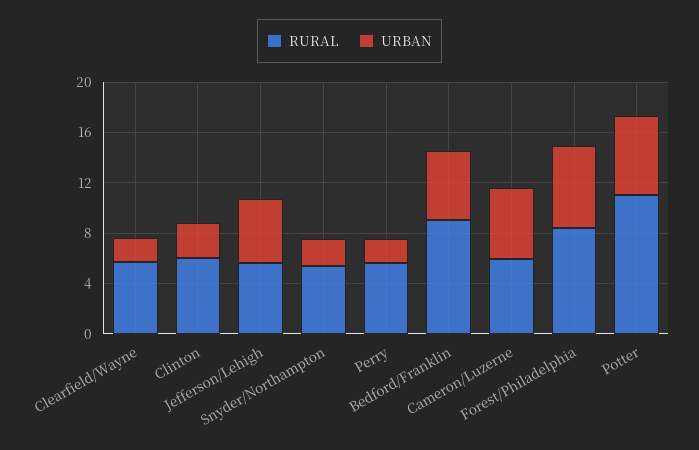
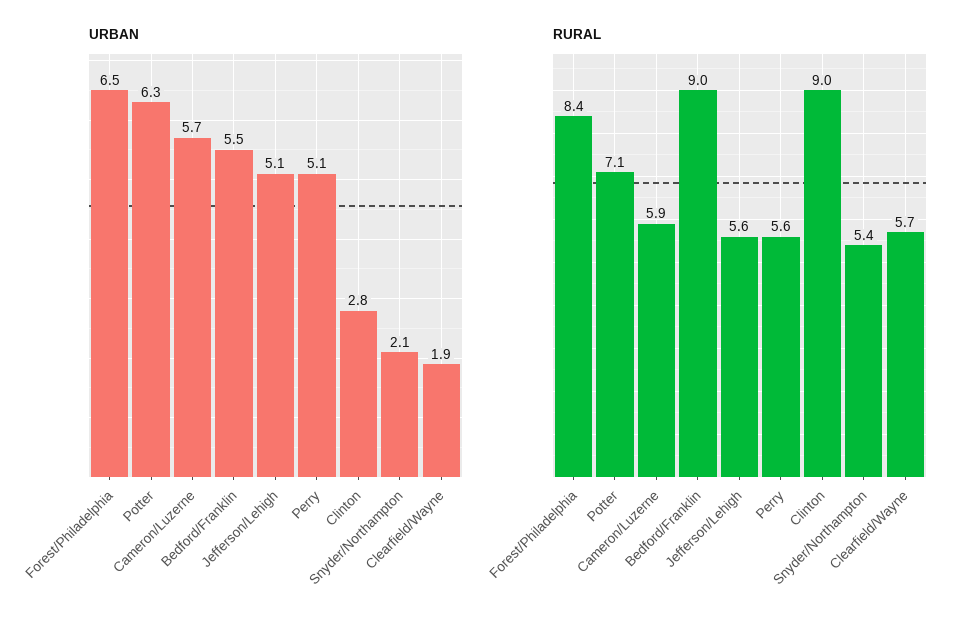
RURAL, Clinton: 6 -> 9
URBAN, Perry: 2 -> 5.1
RURAL, Potter: 11 -> 7.1

